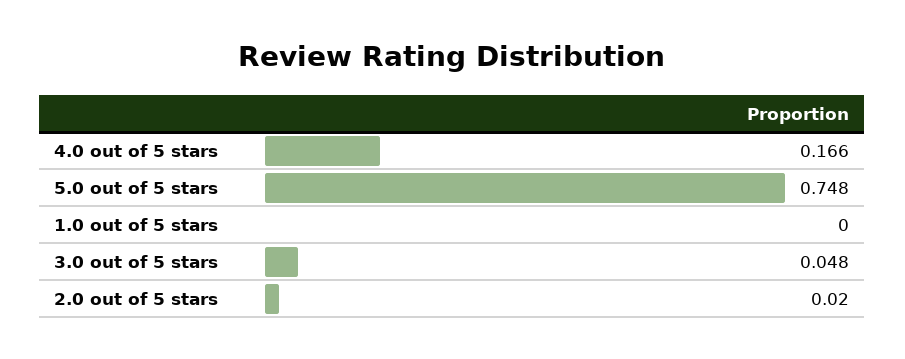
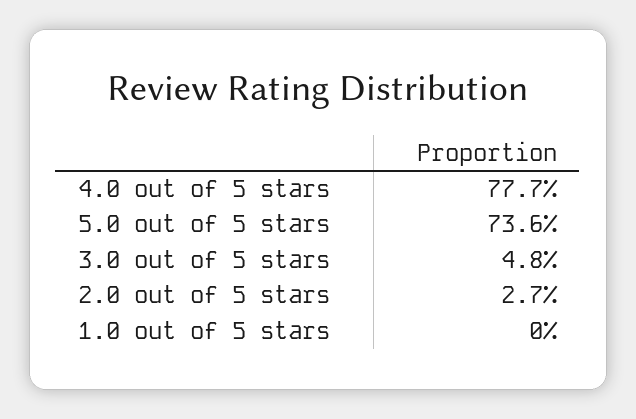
4.0 out of 5 stars: 0.166 -> 0.777
5.0 out of 5 stars: 0.748 -> 0.736
2.0 out of 5 stars: 0.02 -> 0.027

